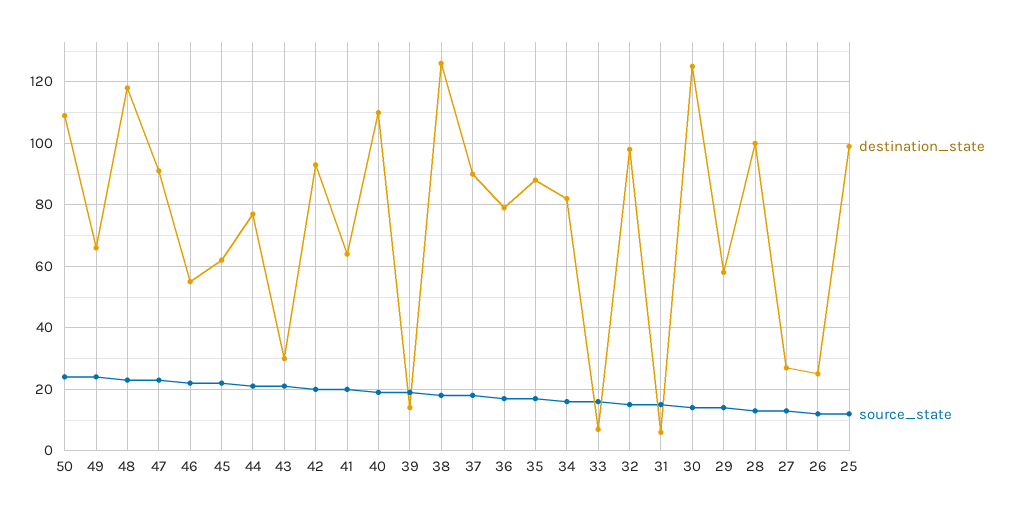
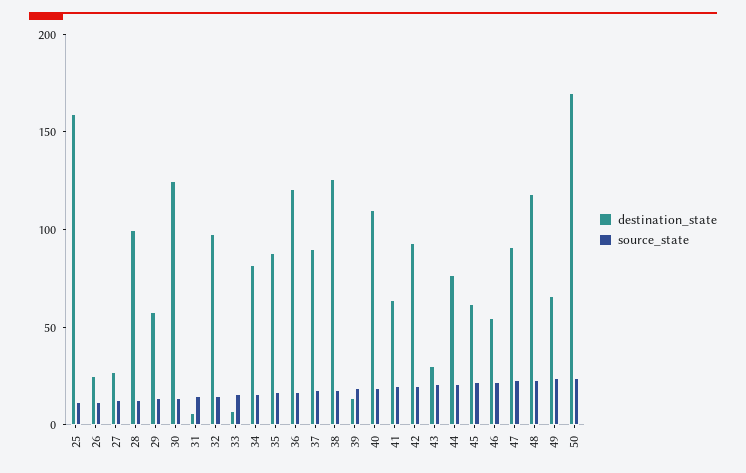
destination_state, 50: 110 -> 170
destination_state, 36: 80 -> 120
destination_state, 25: 100 -> 160

